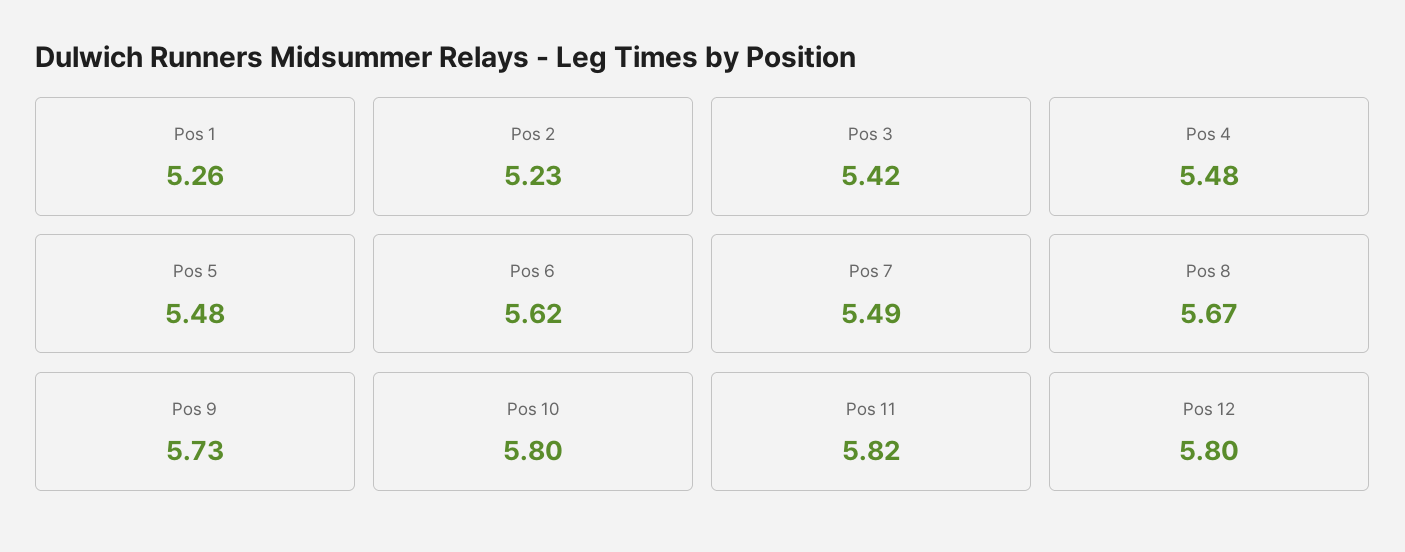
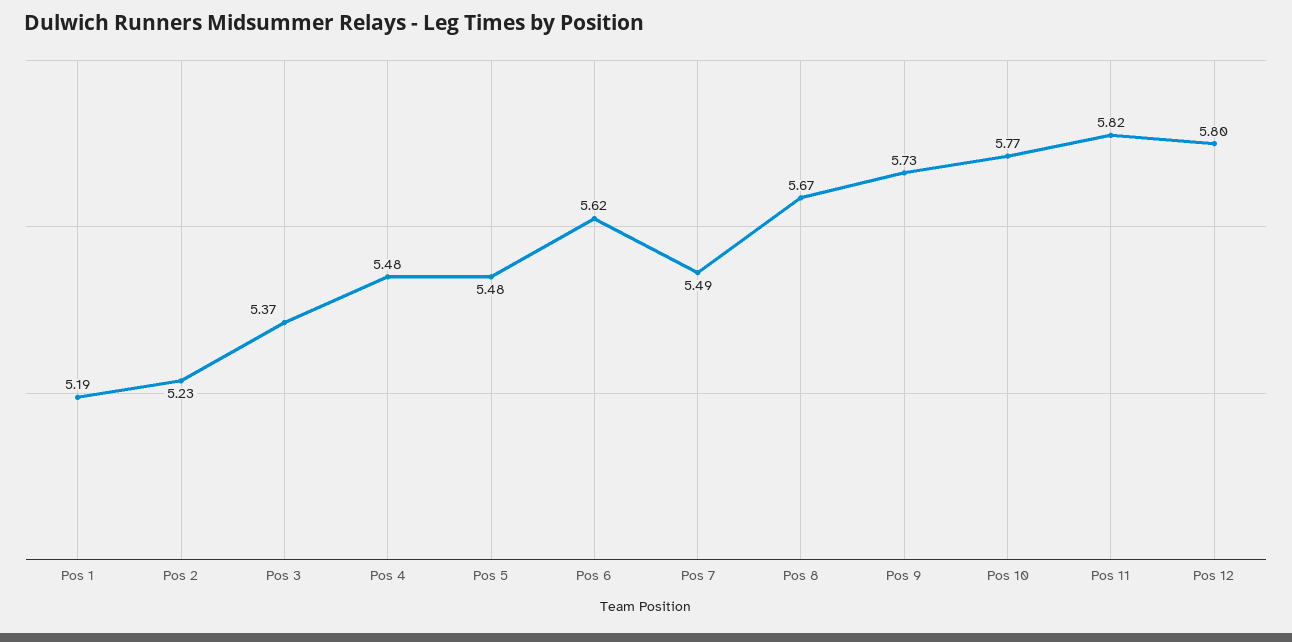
Pos 1: 5.26 -> 5.19
Pos 3: 5.42 -> 5.37
Pos 10: 5.8 -> 5.77

